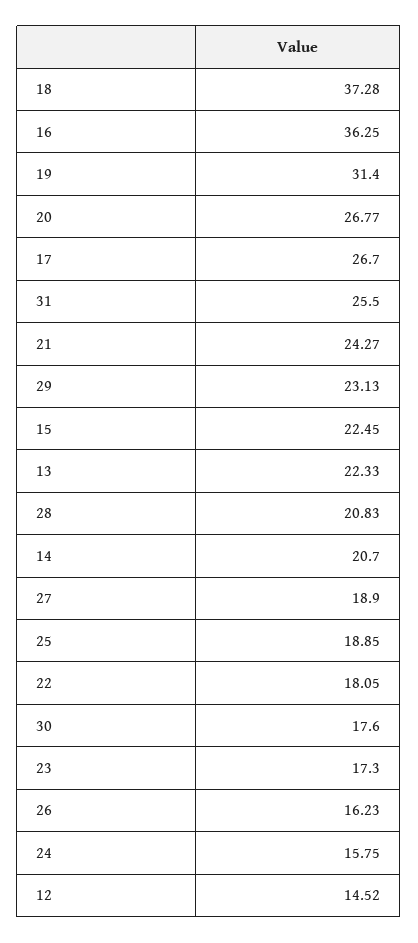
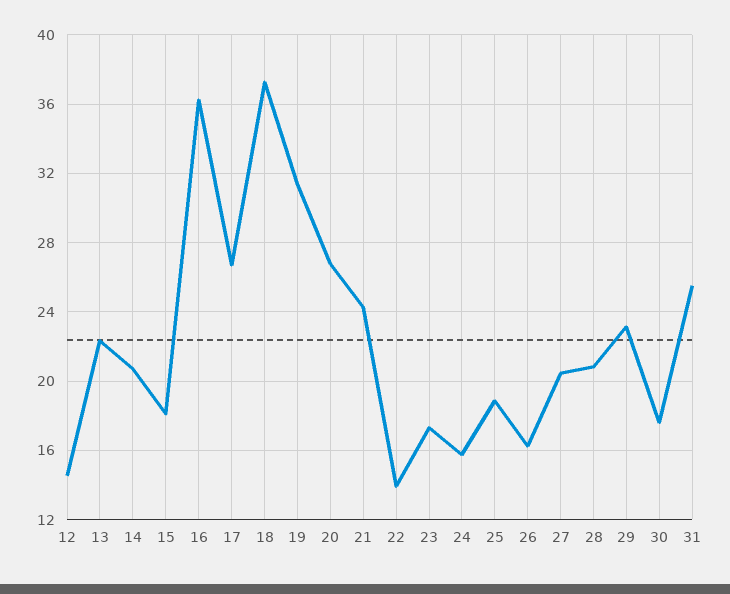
15: 22.45 -> 18
27: 18.9 -> 20.5
22: 18.05 -> 14

